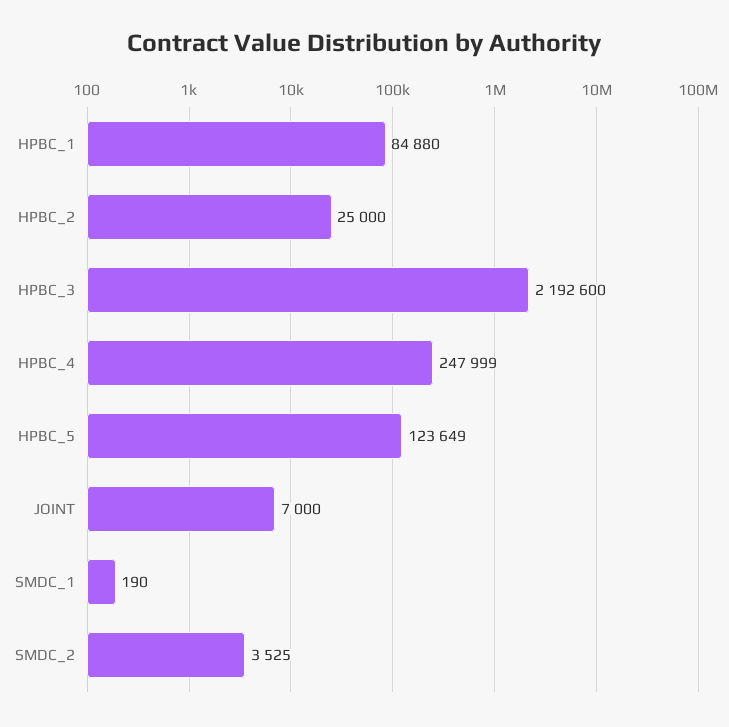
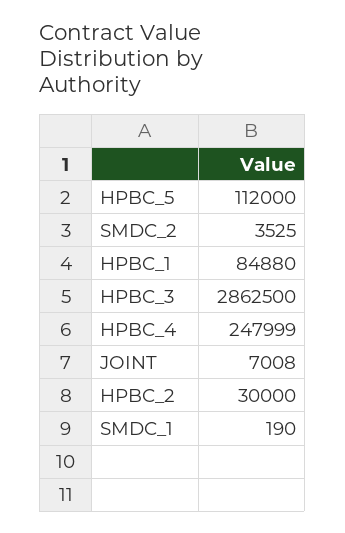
HPBC_2: 25000 -> 30000
HPBC_3: 2192600 -> 2862500
HPBC_5: 123649 -> 112000
JOINT: 7000 -> 7008

